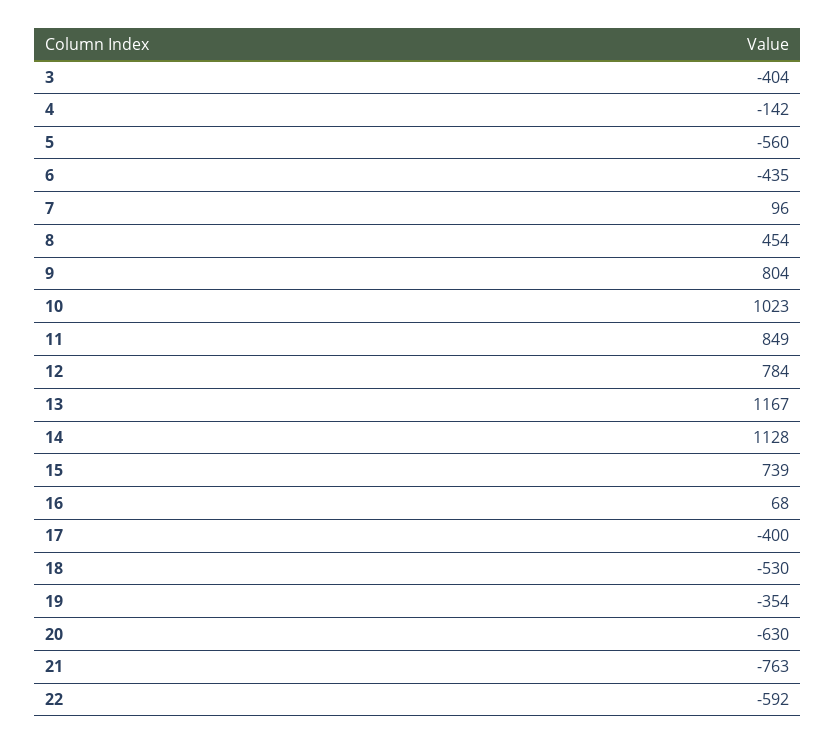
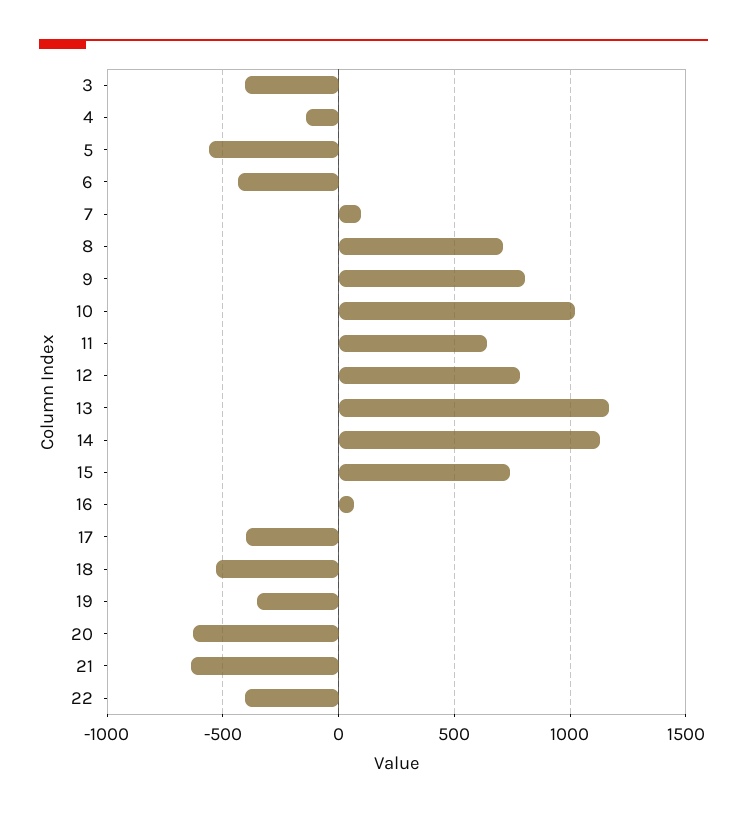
8: 454 -> 700
11: 849 -> 650
21: -763 -> -650
22: -592 -> -400

